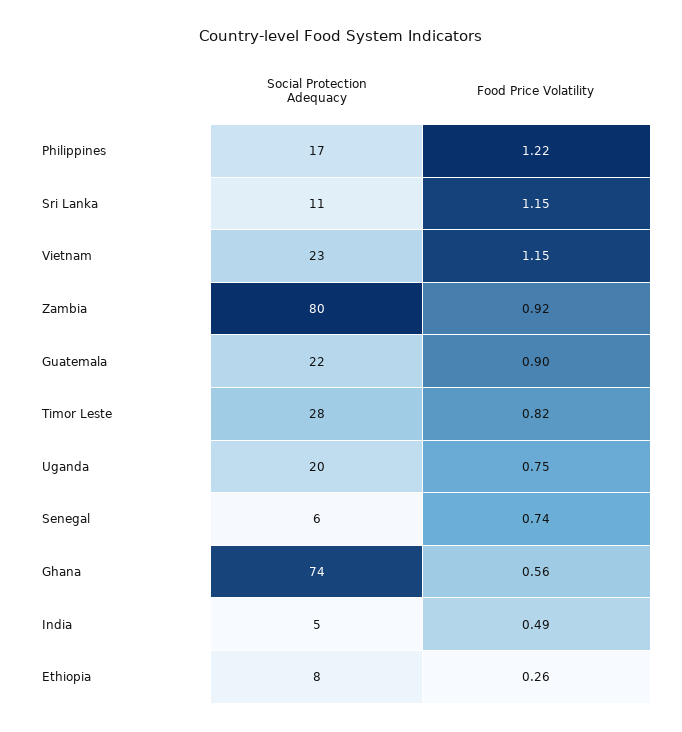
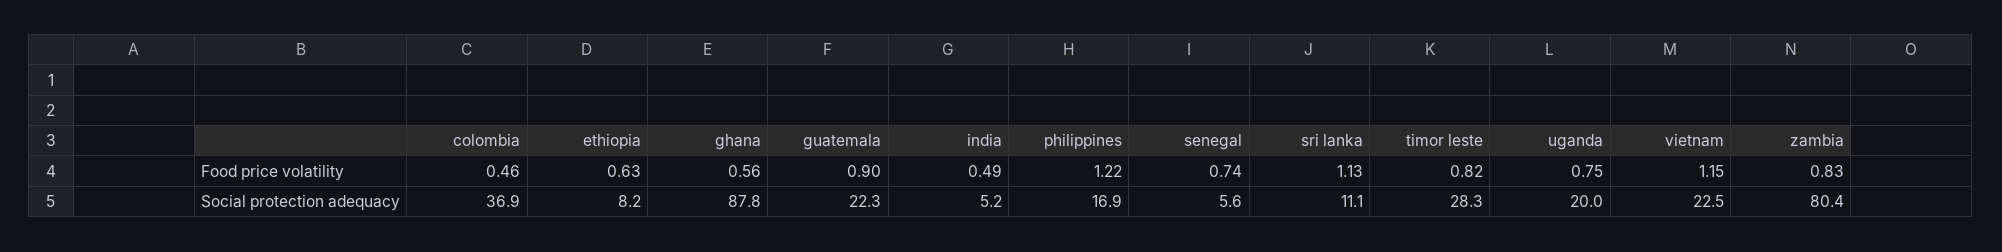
Food Price Volatility, Sri Lanka: 1.15 -> 1.13
Food Price Volatility, Zambia: 0.92 -> 0.83
Social Protection Adequacy, Ghana: 74 -> 87.8
Food Price Volatility, Ethiopia: 0.26 -> 0.63
Food Price Volatility, colombia: none -> 0.46
Social Protection Adequacy, colombia: none -> 36.9

